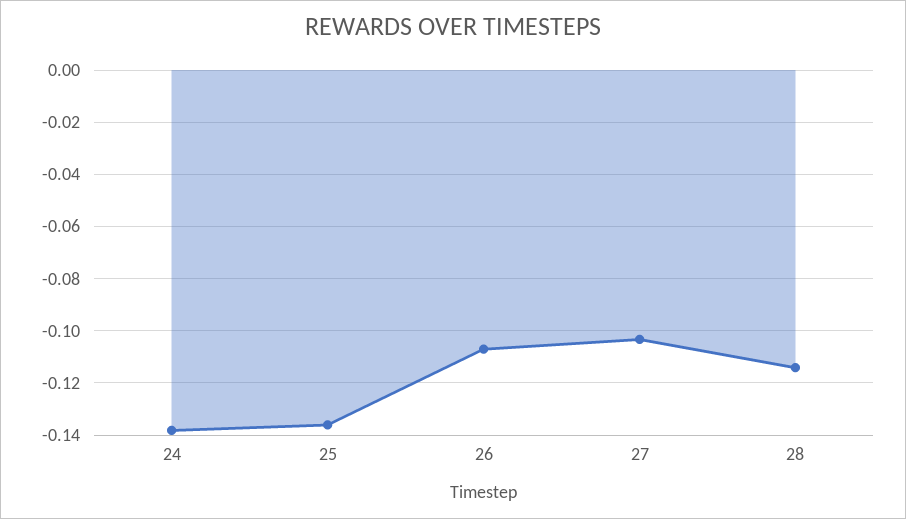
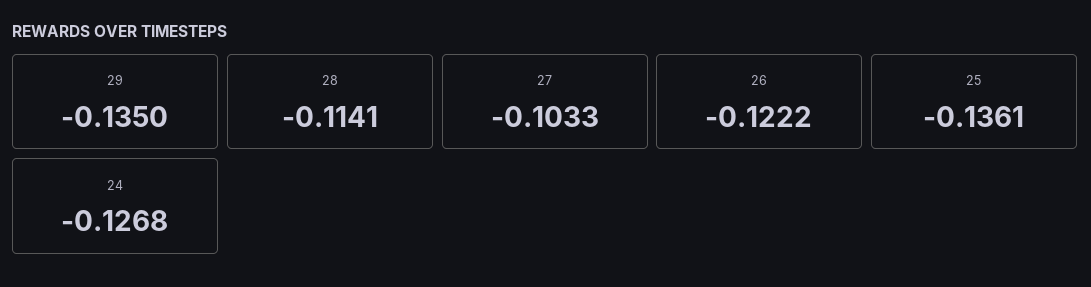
24: -0.1375 -> -0.1268
26: -0.1075 -> -0.1222
29: none -> -0.135

